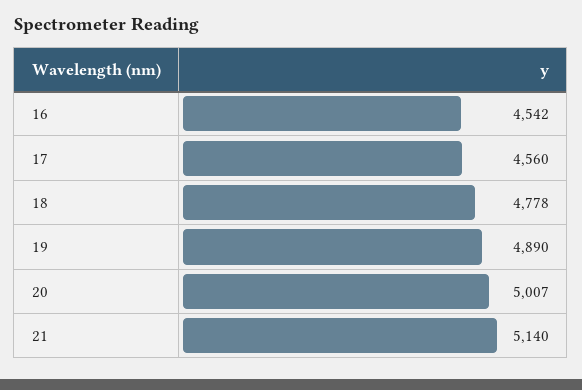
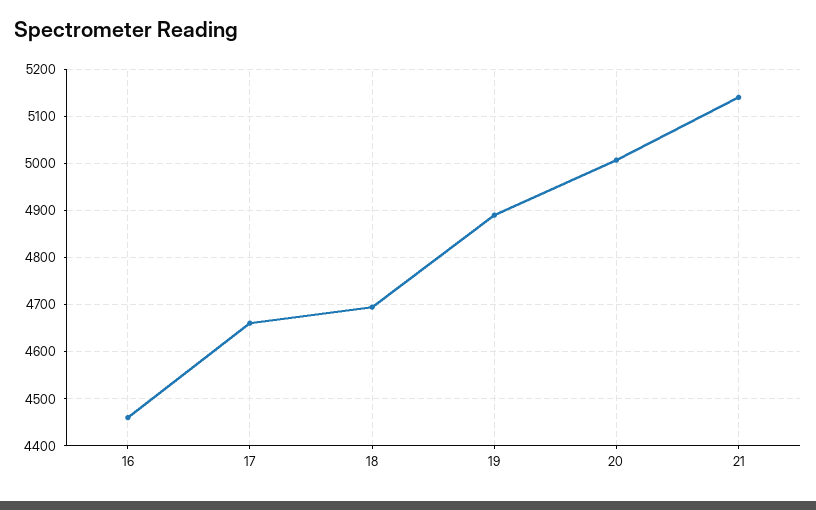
16: 4542 -> 4460
17: 4560 -> 4660
18: 4778 -> 4700

